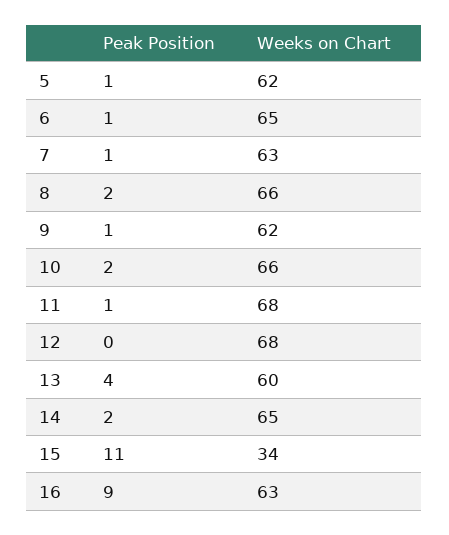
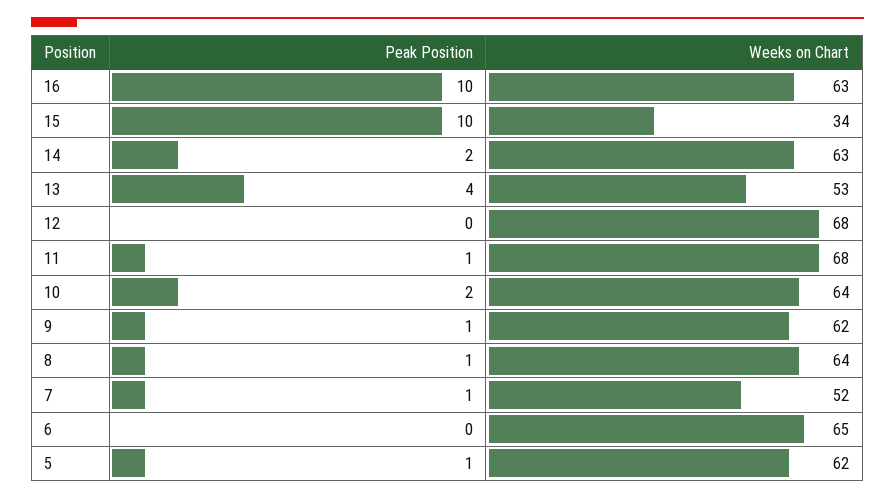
Peak Position, 6: 1 -> 0
Weeks on Chart, 7: 63 -> 52
Peak Position, 8: 2 -> 1
Weeks on Chart, 8: 66 -> 64
Weeks on Chart, 10: 66 -> 64
Weeks on Chart, 13: 60 -> 53
Weeks on Chart, 14: 65 -> 63
Peak Position, 15: 11 -> 10
Peak Position, 16: 9 -> 10

